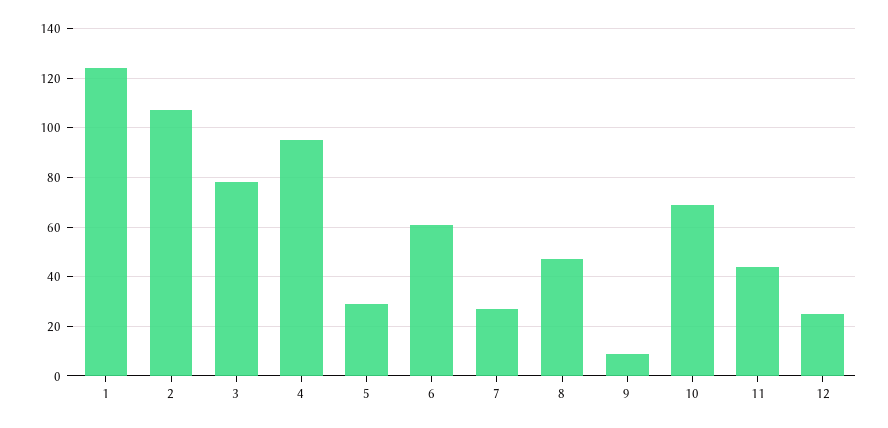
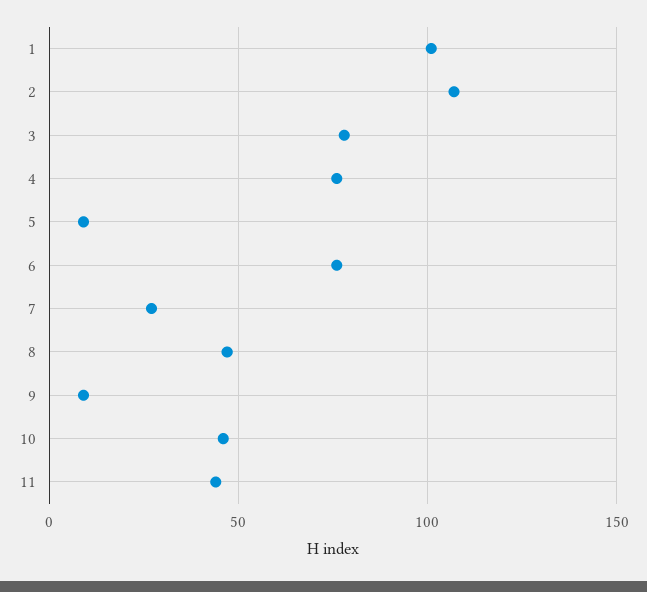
1: 125 -> 100
4: 95 -> 75
5: 30 -> 10
6: 60 -> 75
10: 70 -> 45
12: 25 -> none

